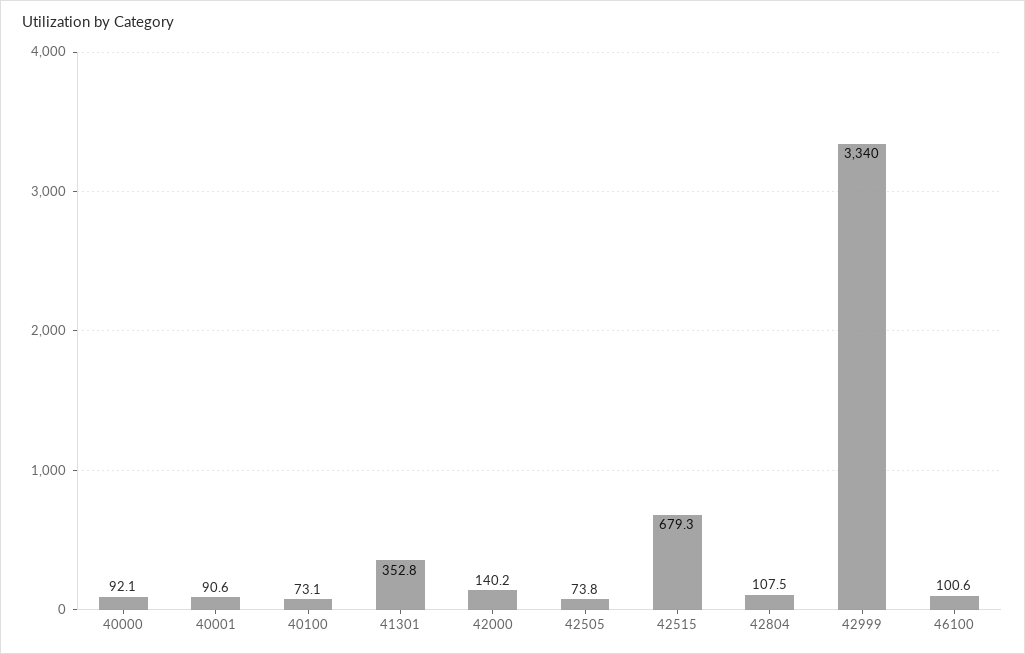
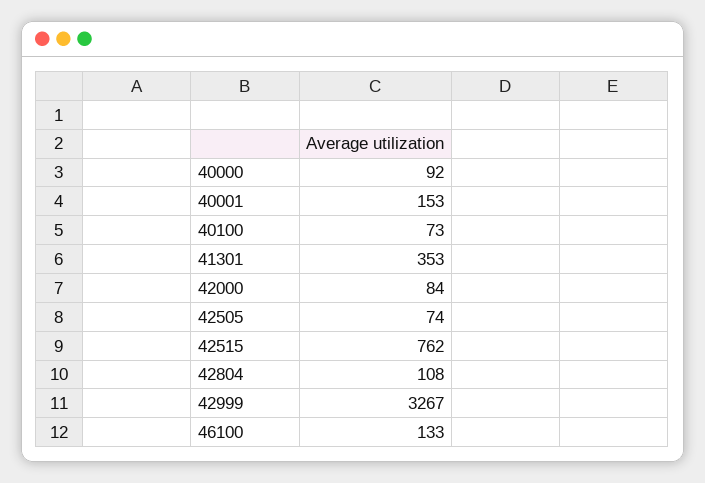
40001: 90.6 -> 153
42000: 140.2 -> 84
42515: 679.3 -> 762
42999: 3340 -> 3267
46100: 100.6 -> 133

